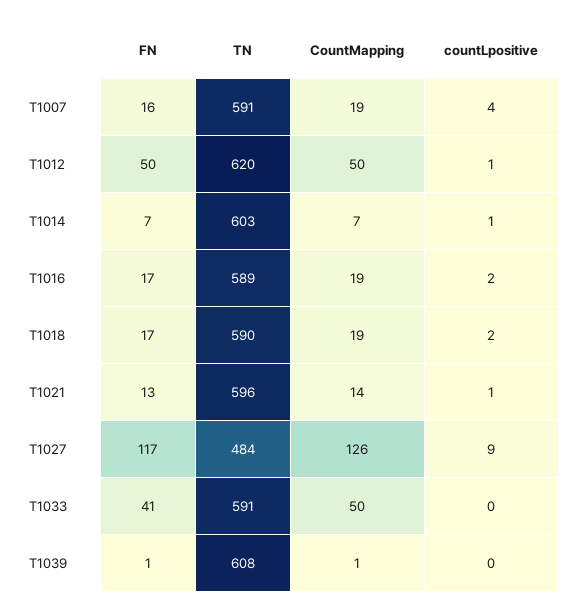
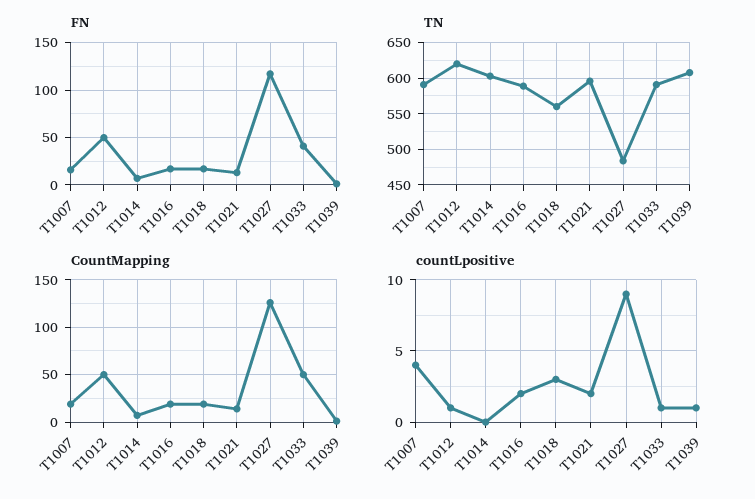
countLpositive, T1014: 1 -> 0
TN, T1018: 590 -> 560
countLpositive, T1018: 2 -> 3
countLpositive, T1021: 1 -> 2
countLpositive, T1033: 0 -> 1
countLpositive, T1039: 0 -> 1

